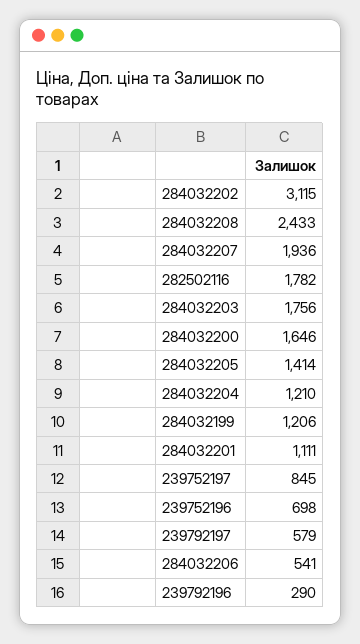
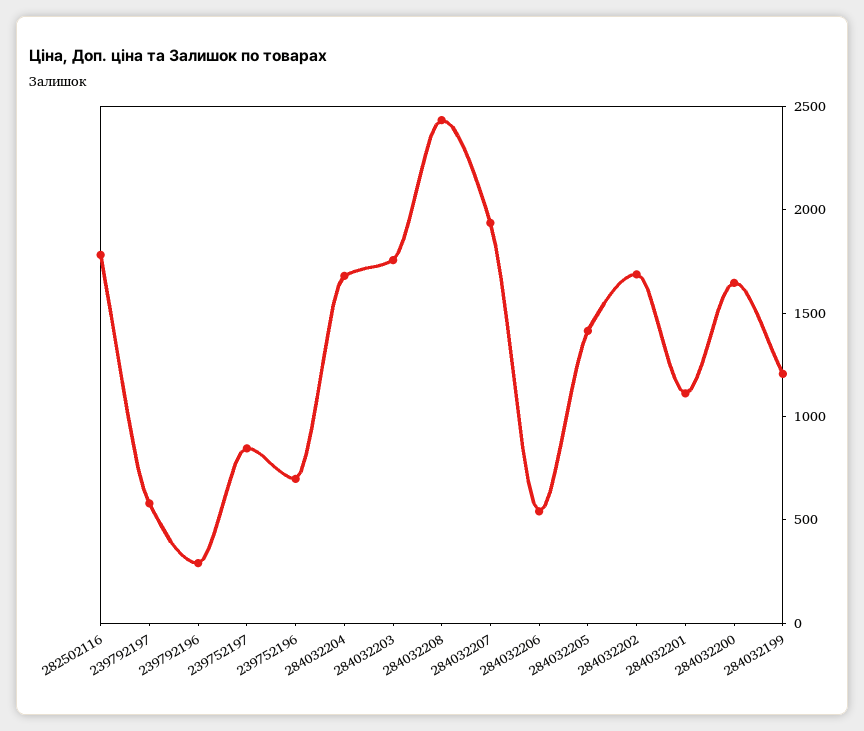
284032202: 3115 -> 1700
284032204: 1210 -> 1700

